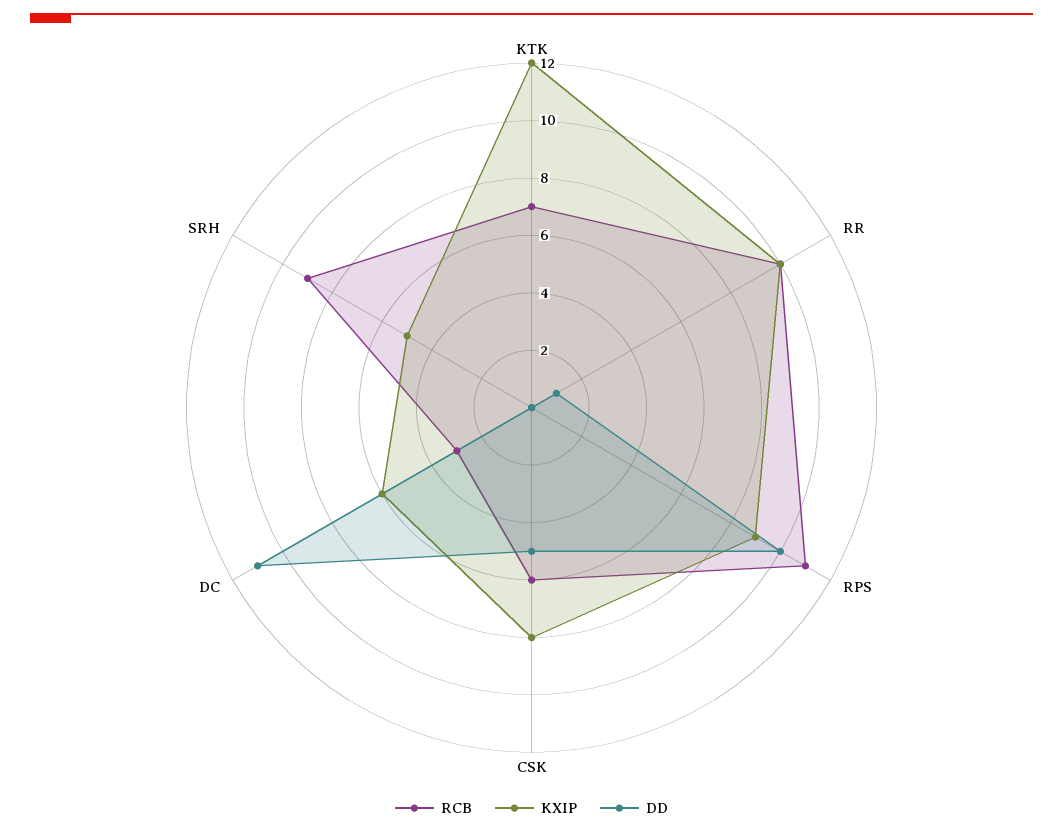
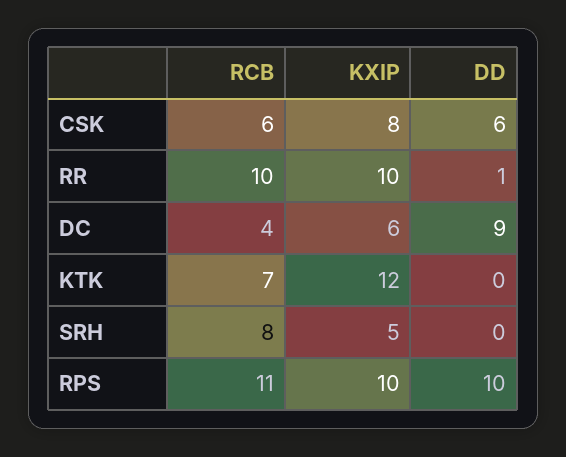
KXIP, RPS: 9 -> 10
DD, CSK: 5 -> 6
RCB, DC: 3 -> 4
DD, DC: 11 -> 9
RCB, SRH: 9 -> 8

